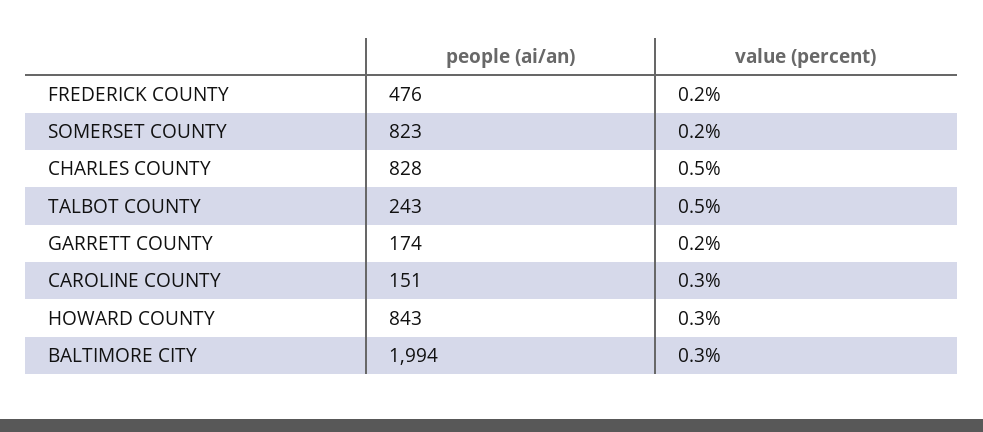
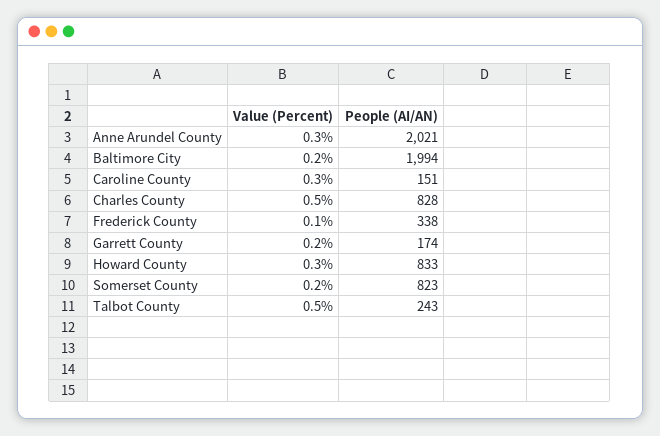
people (ai/an), FREDERICK COUNTY: 476 -> 338
value (percent), FREDERICK COUNTY: 0.2 -> 0.1
people (ai/an), HOWARD COUNTY: 843 -> 833
value (percent), BALTIMORE CITY: 0.3 -> 0.2
value (percent), Anne Arundel County: none -> 0.3
people (ai/an), Anne Arundel County: none -> 2021

